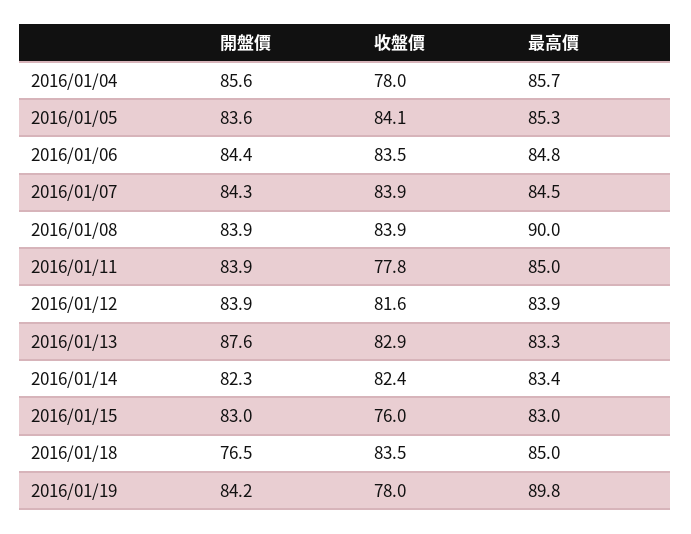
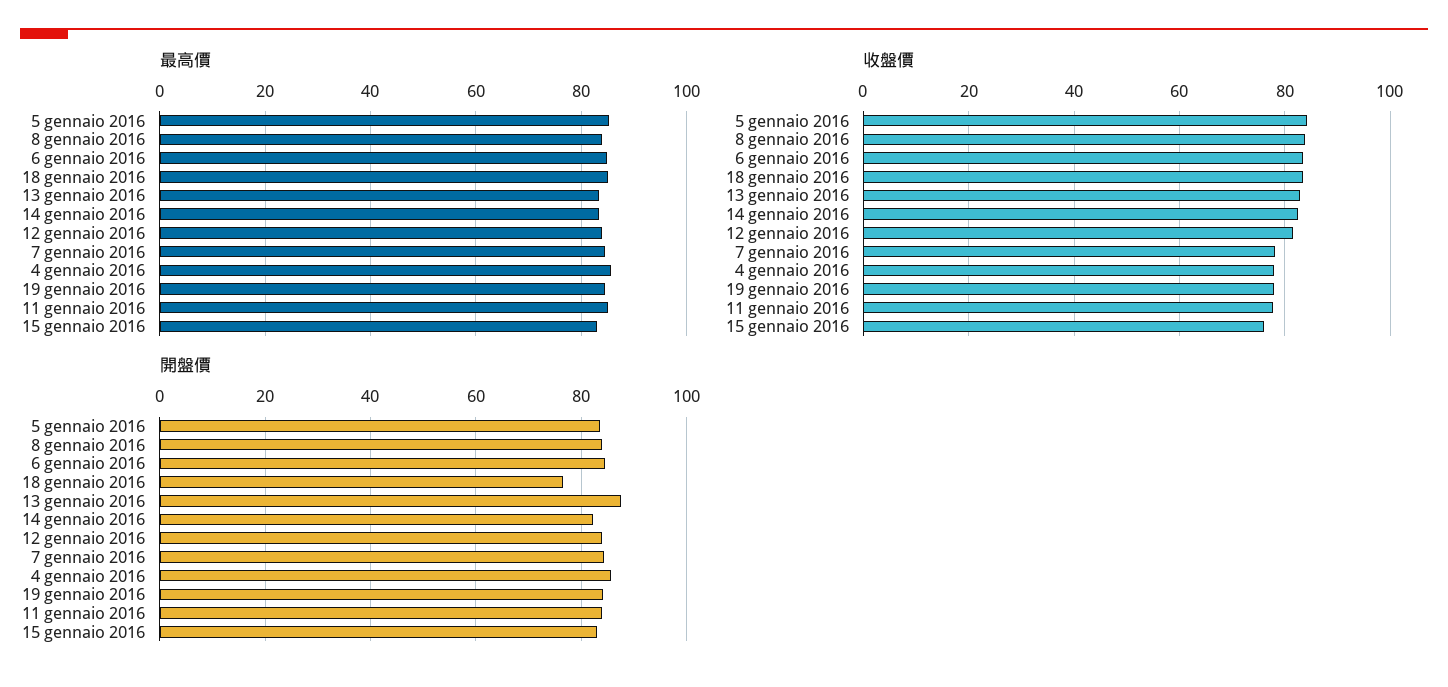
收盤價, 2016/01/07: 83.9 -> 78
最高價, 2016/01/08: 90 -> 84
最高價, 2016/01/19: 89.8 -> 84

